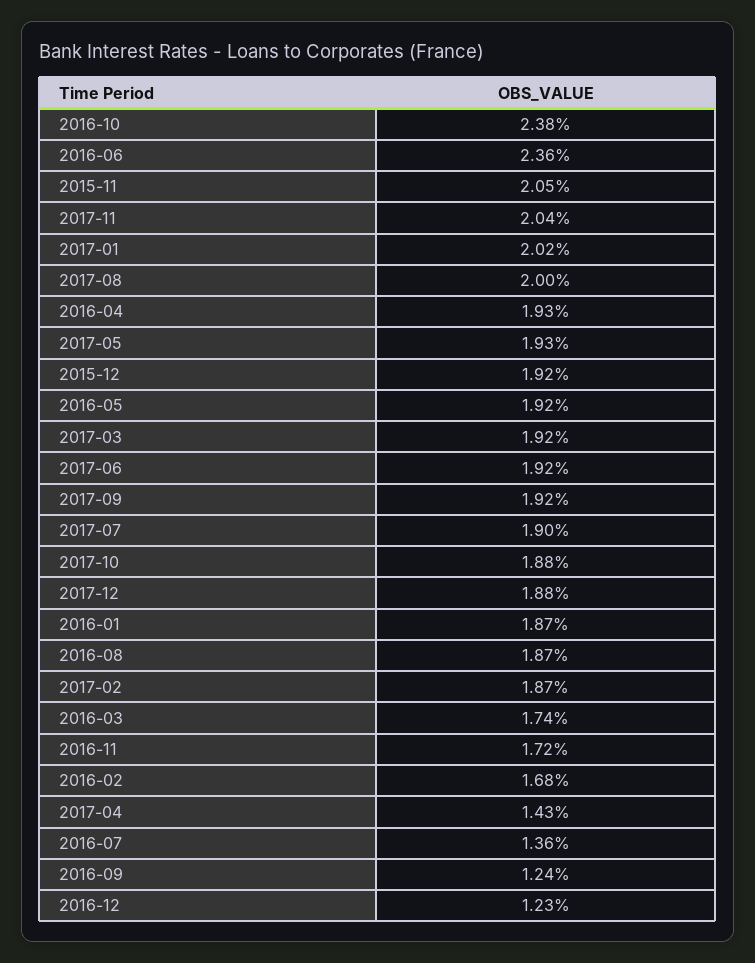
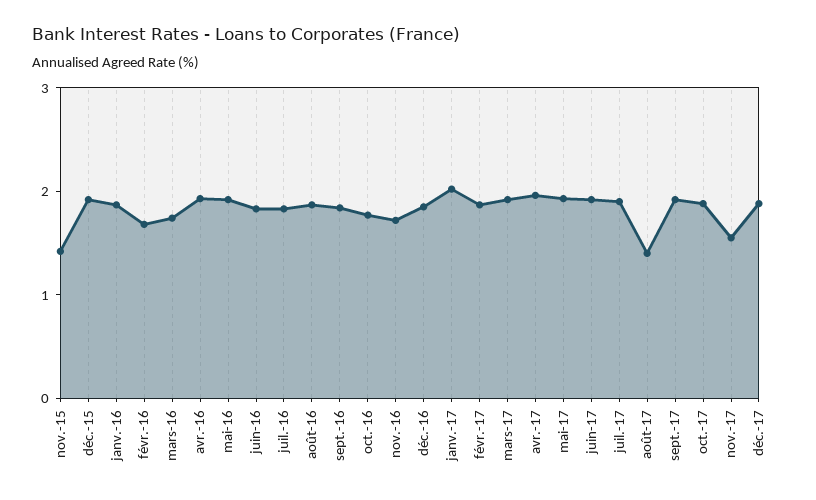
2016-10: 2.38 -> 1.8
2016-06: 2.36 -> 1.8
2015-11: 2.05 -> 1.4
2017-11: 2.04 -> 1.6
2017-08: 2 -> 1.4
2017-04: 1.43 -> 2
2016-07: 1.36 -> 1.8
2016-09: 1.24 -> 1.8
2016-12: 1.23 -> 1.8

